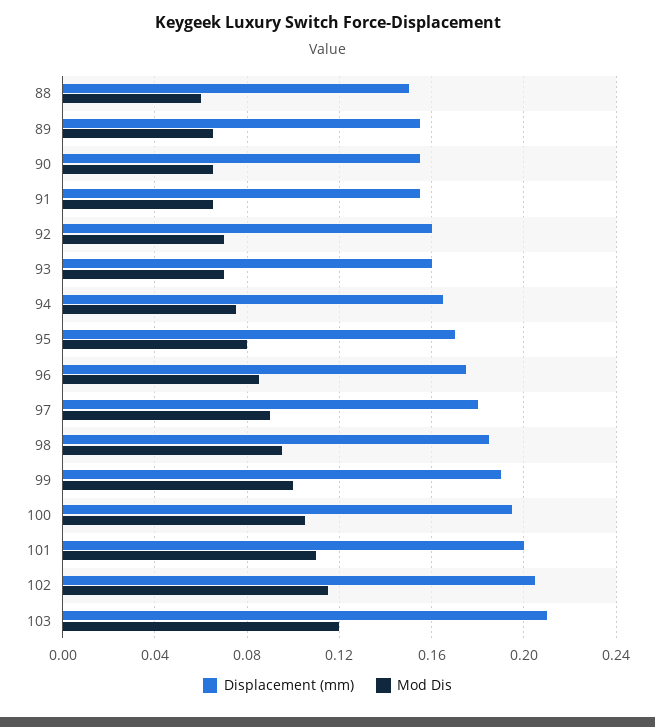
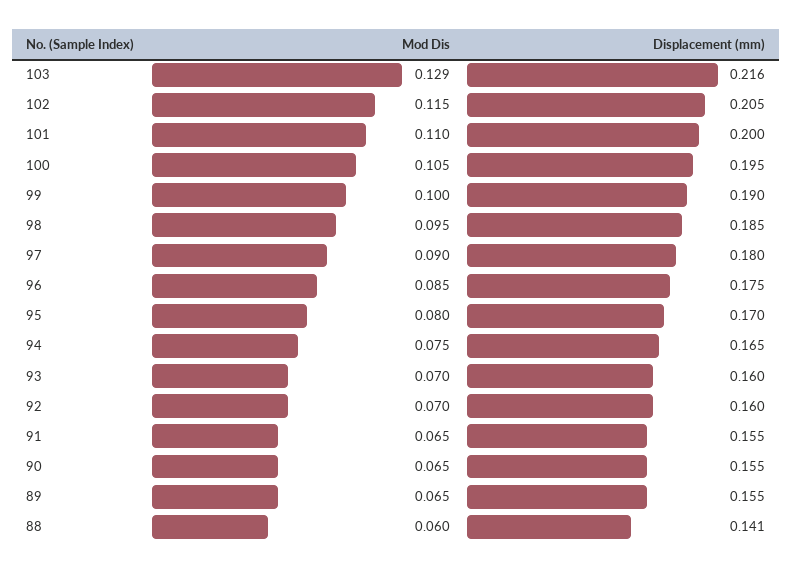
Displacement (mm), 88: 0.15 -> 0.141
Displacement (mm), 103: 0.21 -> 0.216
Mod Dis, 103: 0.12 -> 0.129

